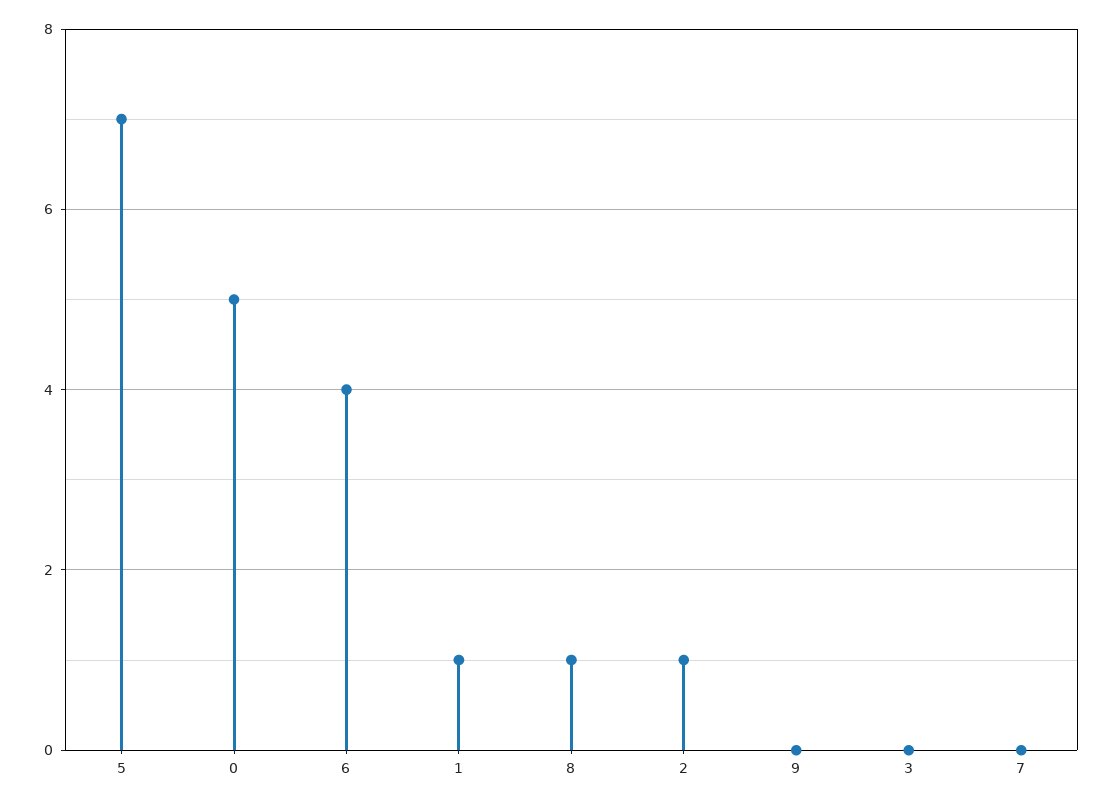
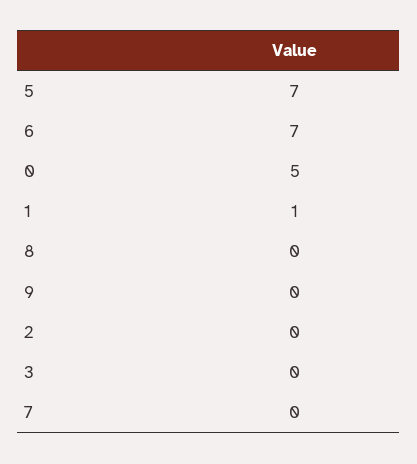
6: 4 -> 7
8: 1 -> 0
2: 1 -> 0

